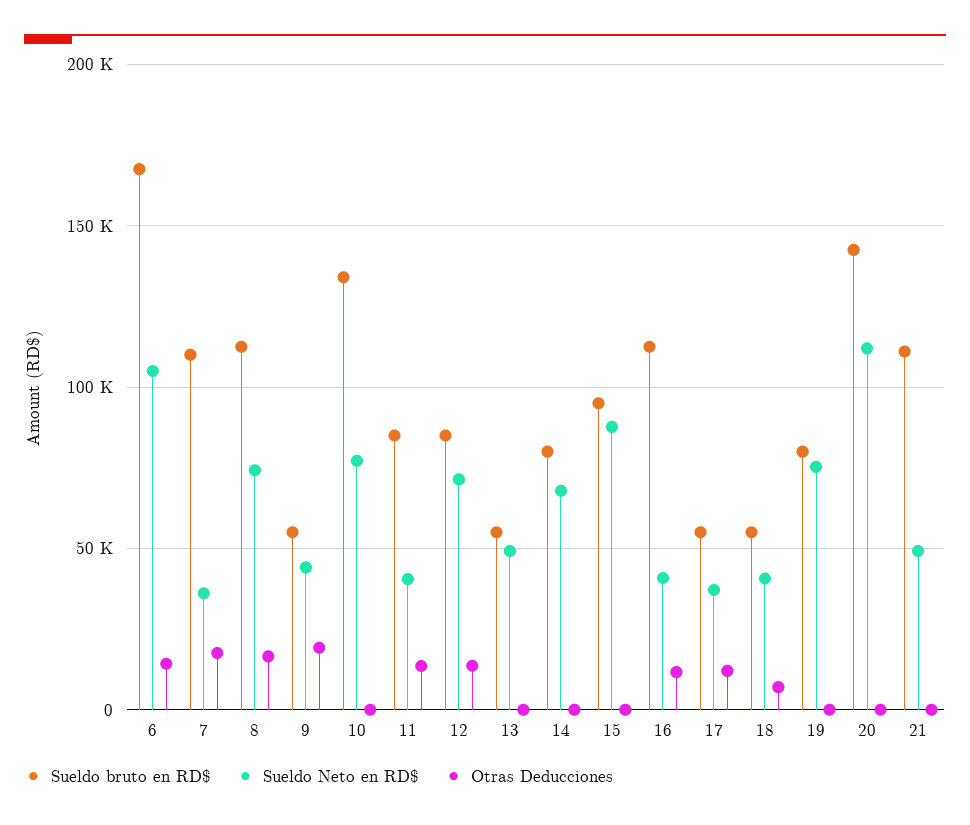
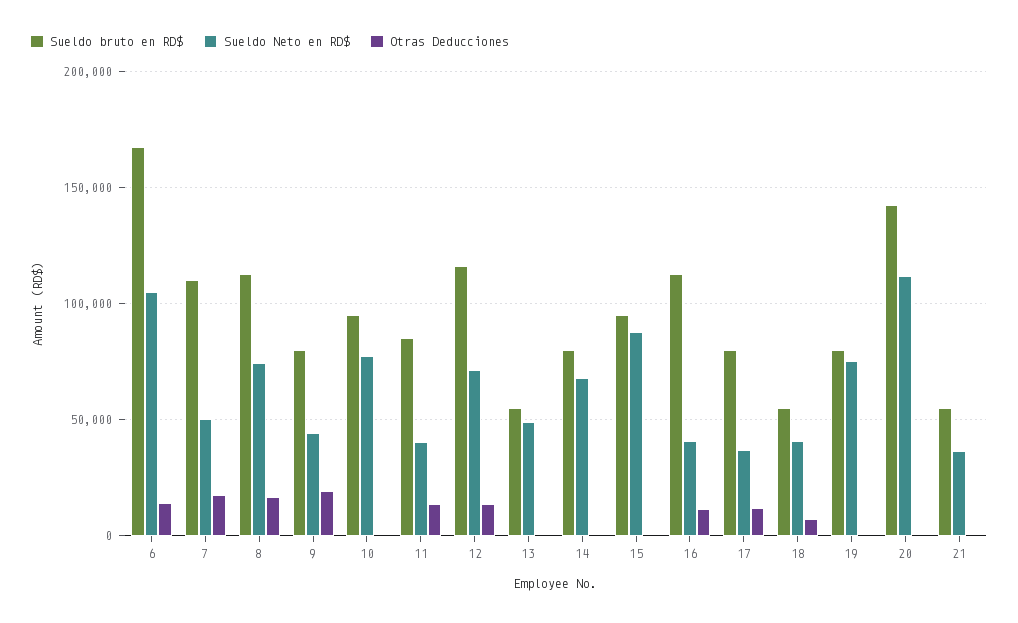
Sueldo Neto en RD$, 7: 35000 -> 50000
Sueldo bruto en RD$, 9: 55000 -> 80000
Sueldo bruto en RD$, 10: 135000 -> 95000
Sueldo bruto en RD$, 12: 85000 -> 115000
Sueldo bruto en RD$, 17: 55000 -> 80000
Sueldo bruto en RD$, 21: 110000 -> 55000
Sueldo Neto en RD$, 21: 50000 -> 35000

